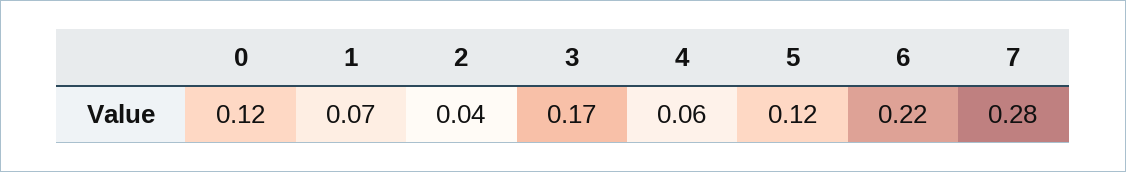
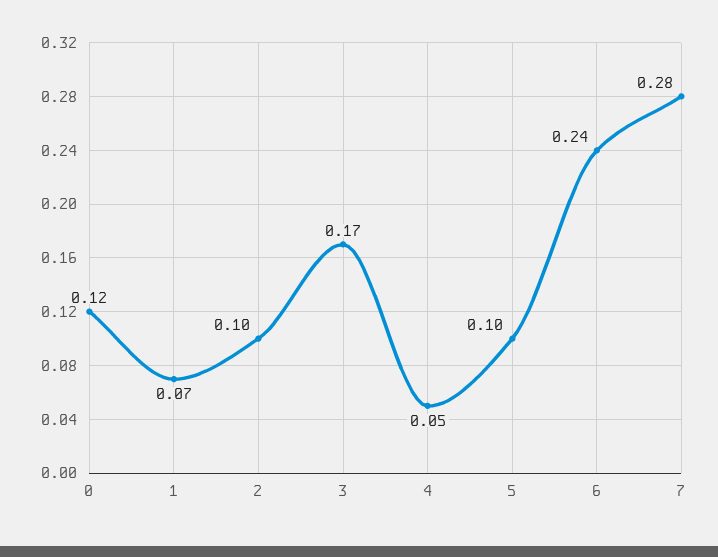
2: 0.04 -> 0.1
4: 0.06 -> 0.05
5: 0.12 -> 0.1
6: 0.22 -> 0.24

